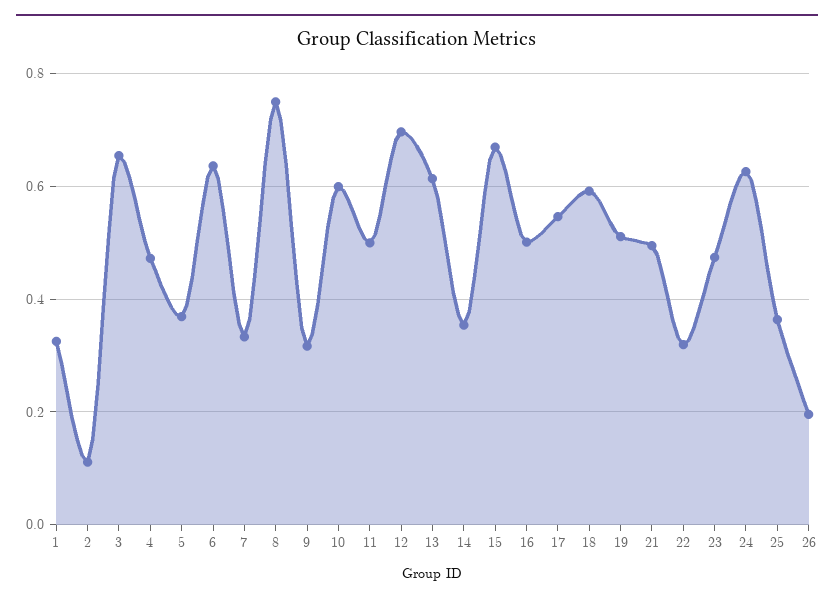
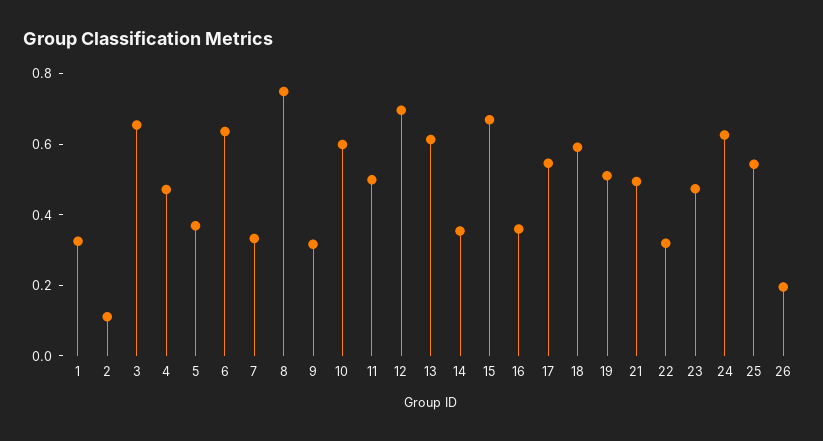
16: 0.5 -> 0.35
25: 0.36 -> 0.55

